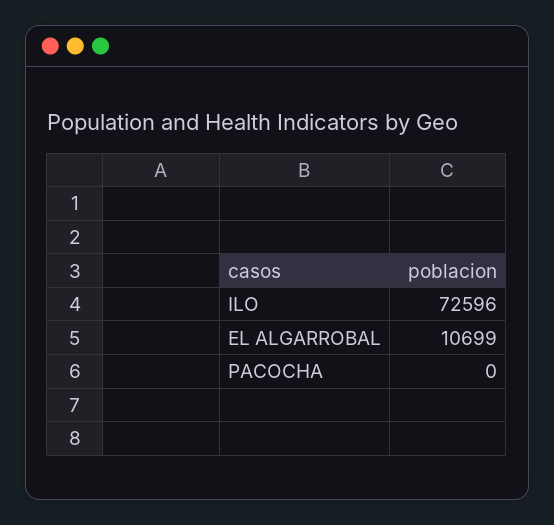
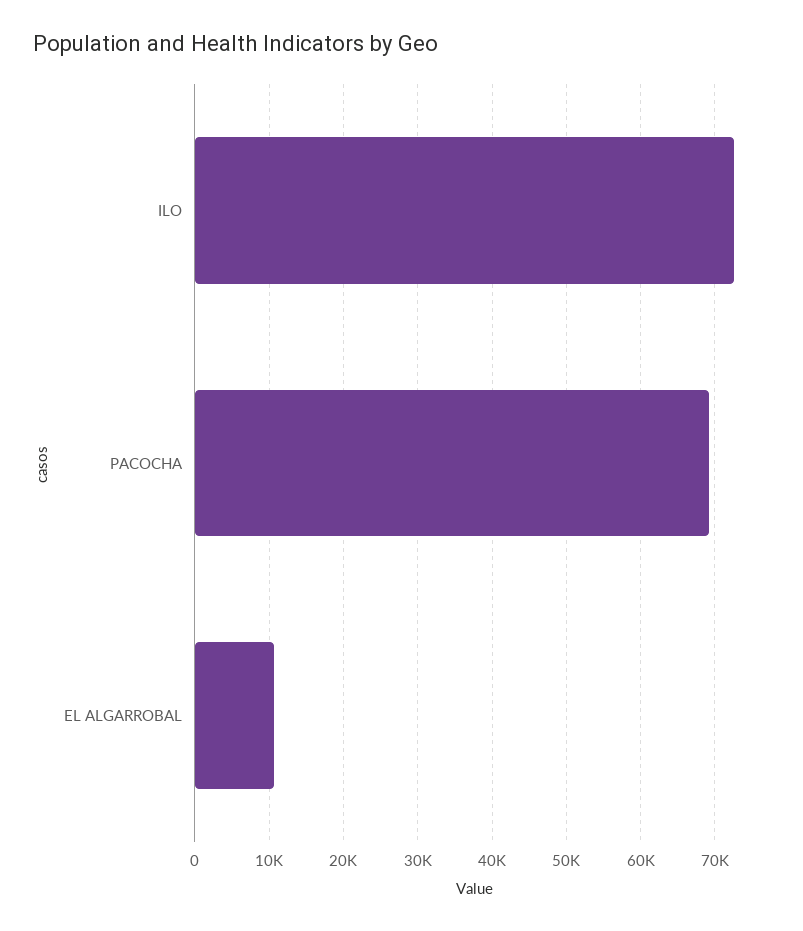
PACOCHA: 0 -> 69000

